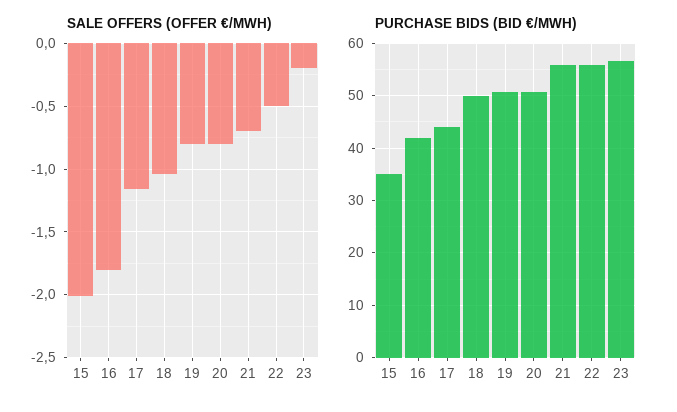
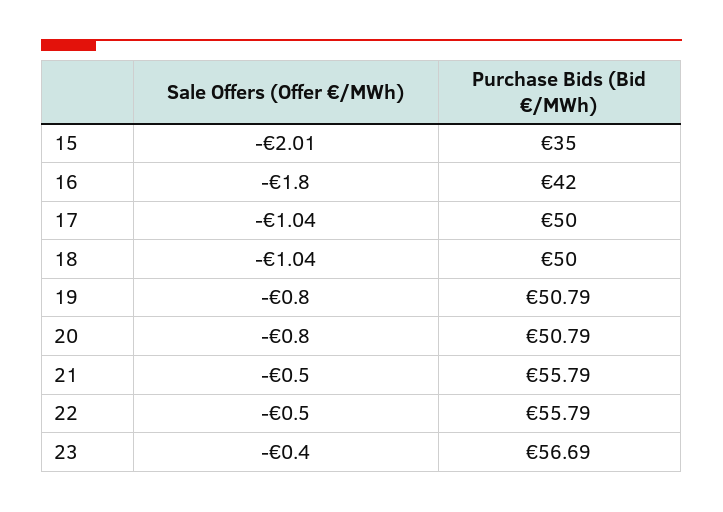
SALE OFFERS (OFFER €/MWH), 17: -1.15 -> -1.04
SALE OFFERS (OFFER €/MWH), 21: -0.7 -> -0.5
SALE OFFERS (OFFER €/MWH), 23: -0.2 -> -0.4
PURCHASE BIDS (BID €/MWH), 17: 44 -> 50

